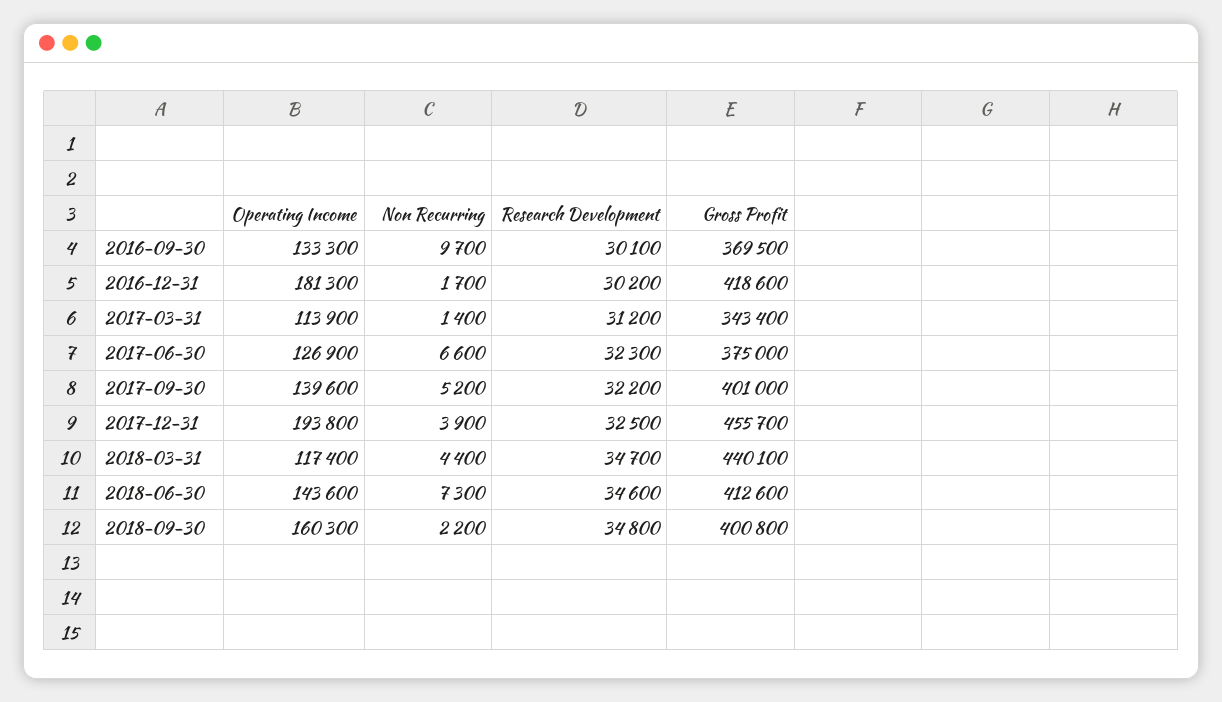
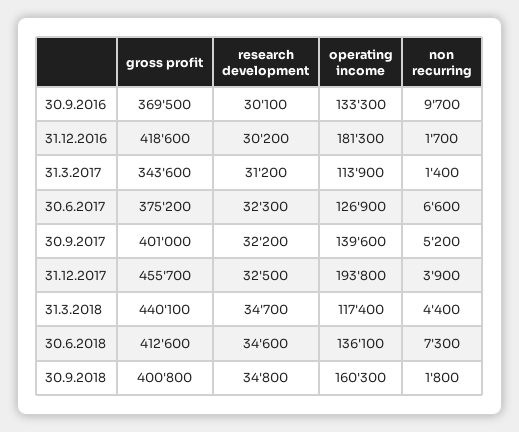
Gross Profit, 2017-03-31: 343400 -> 343600
Gross Profit, 2017-06-30: 375000 -> 375200
Operating Income, 2018-06-30: 143600 -> 136100
Non Recurring, 2018-09-30: 2200 -> 1800

